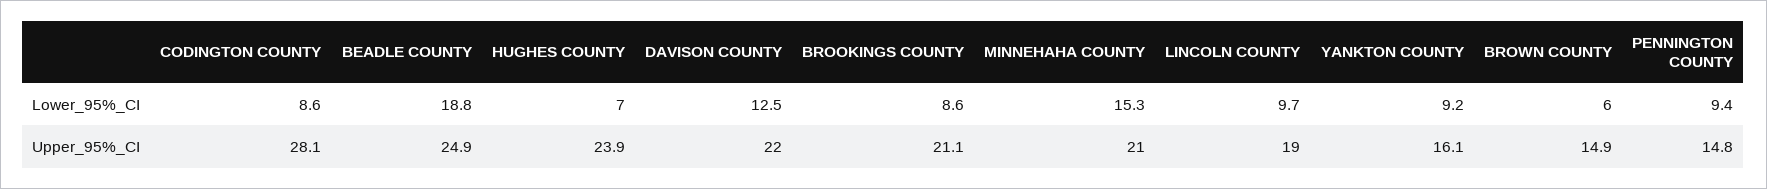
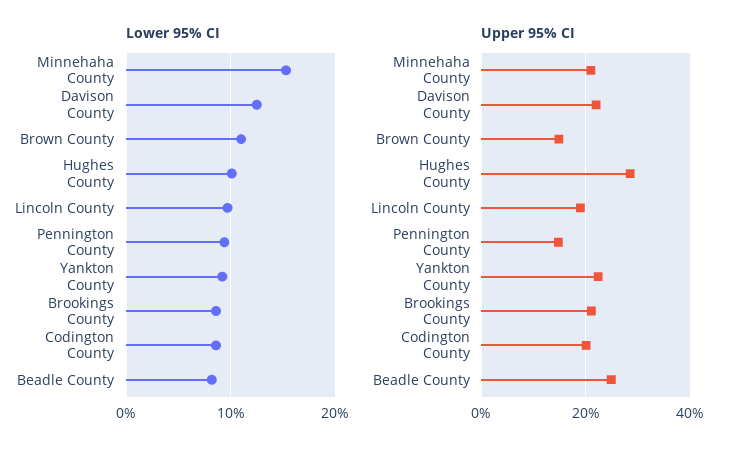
Lower_95%_CI, BEADLE COUNTY: 18.8 -> 8
Lower_95%_CI, HUGHES COUNTY: 7 -> 10
Lower_95%_CI, BROWN COUNTY: 6 -> 11
Upper_95%_CI, CODINGTON COUNTY: 28.1 -> 20
Upper_95%_CI, HUGHES COUNTY: 23.9 -> 28
Upper_95%_CI, YANKTON COUNTY: 16.1 -> 22

